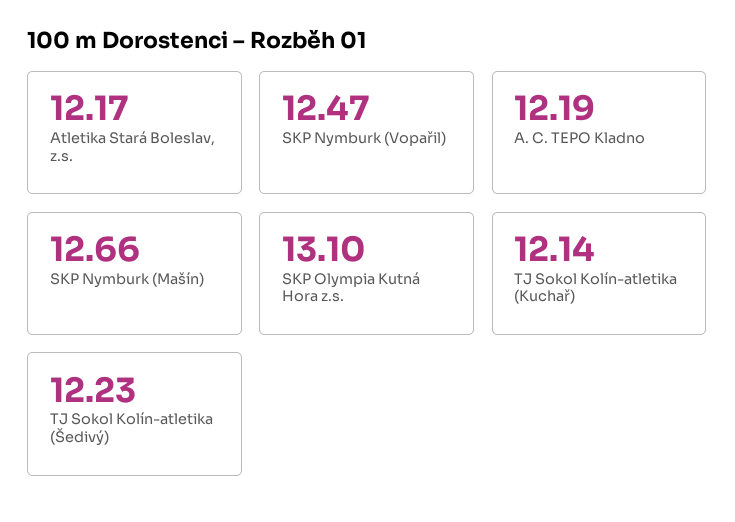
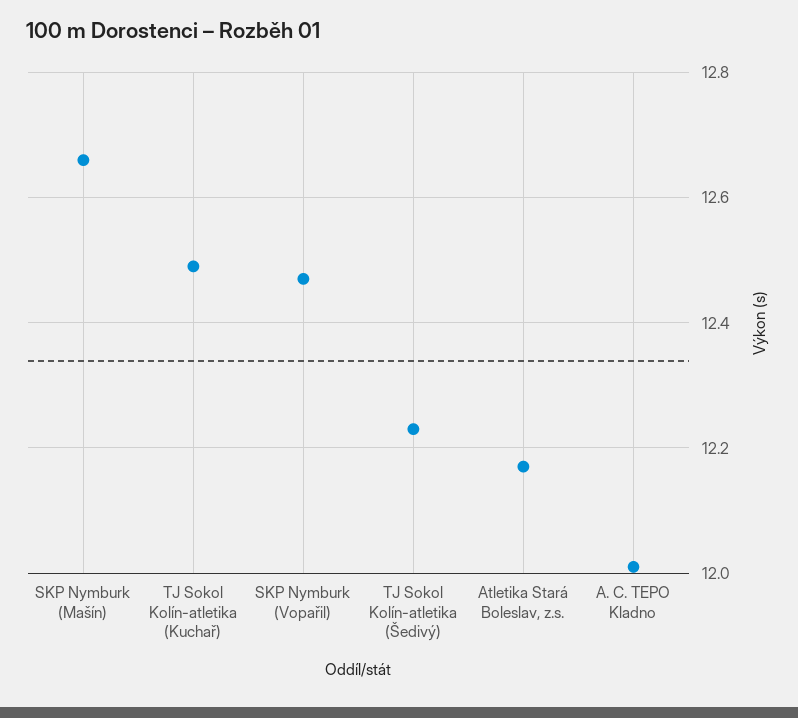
A. C. TEPO Kladno: 12.19 -> 12
SKP Olympia Kutná Hora z.s.: 13.1 -> none
TJ Sokol Kolín-atletika (Kuchař): 12.14 -> 12.5

